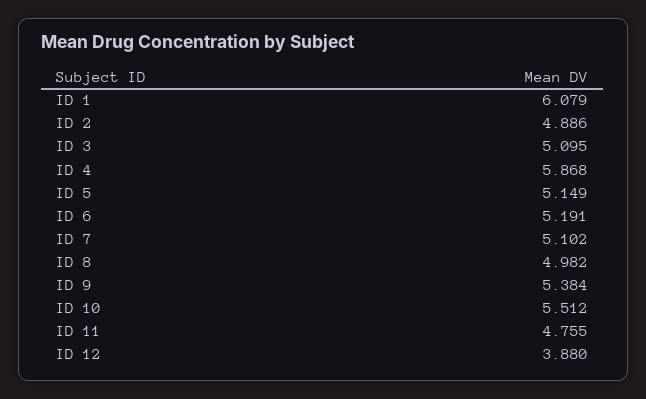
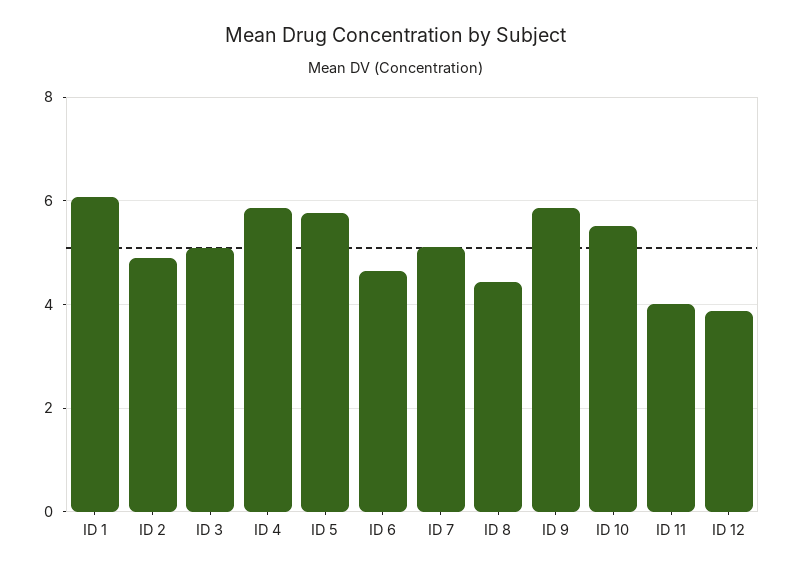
ID 5: 5.149 -> 5.8
ID 6: 5.191 -> 4.6
ID 8: 4.982 -> 4.4
ID 9: 5.384 -> 5.8
ID 11: 4.755 -> 4

